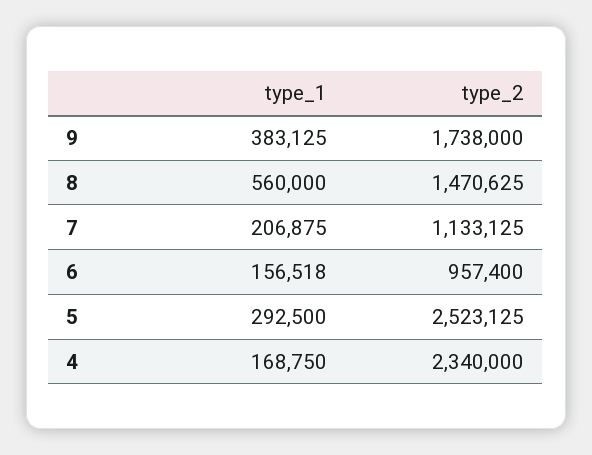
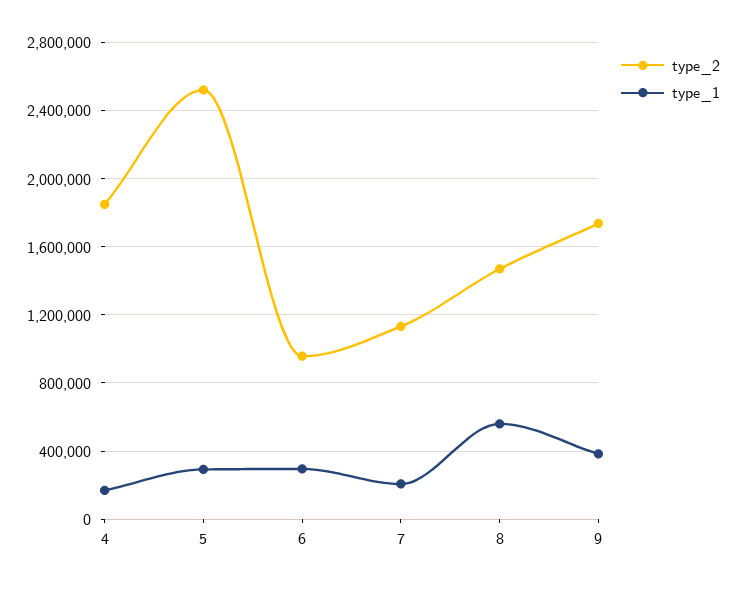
type_1, 6: 156518 -> 300000
type_2, 4: 2340000 -> 1850000

